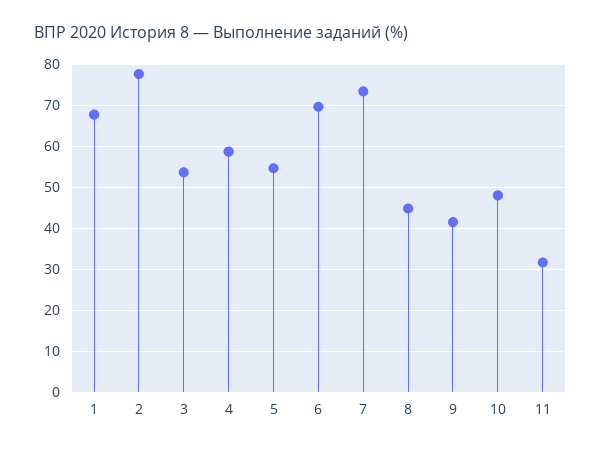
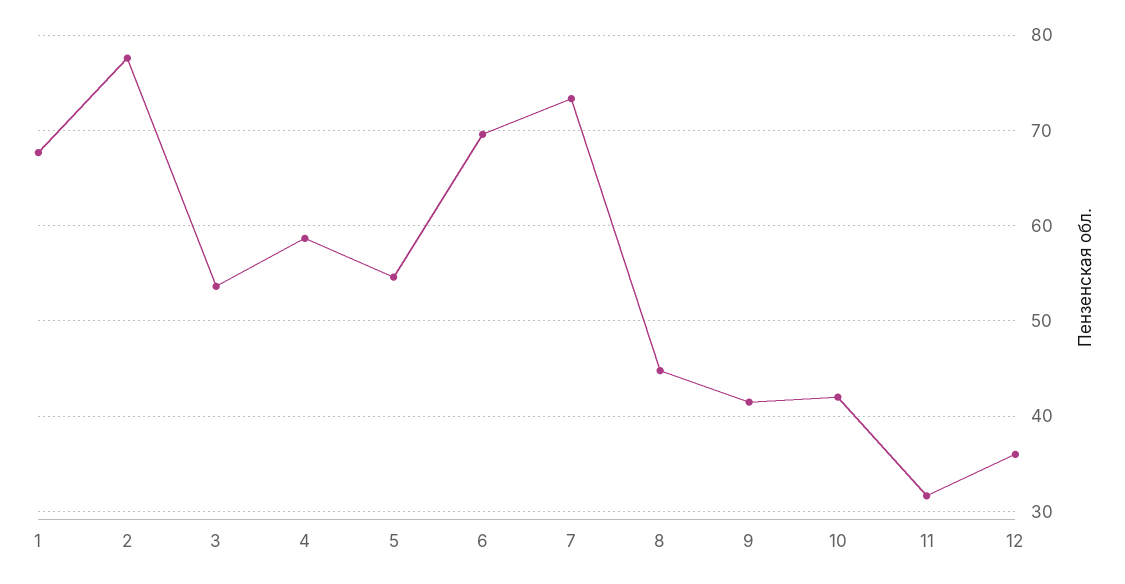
10: 48 -> 42
12: none -> 36

